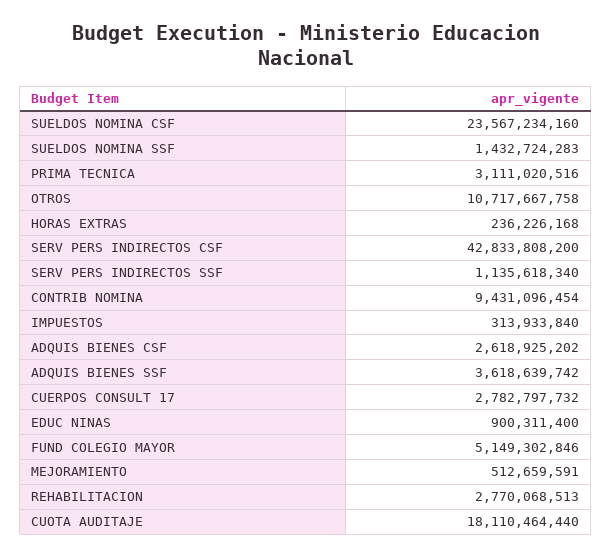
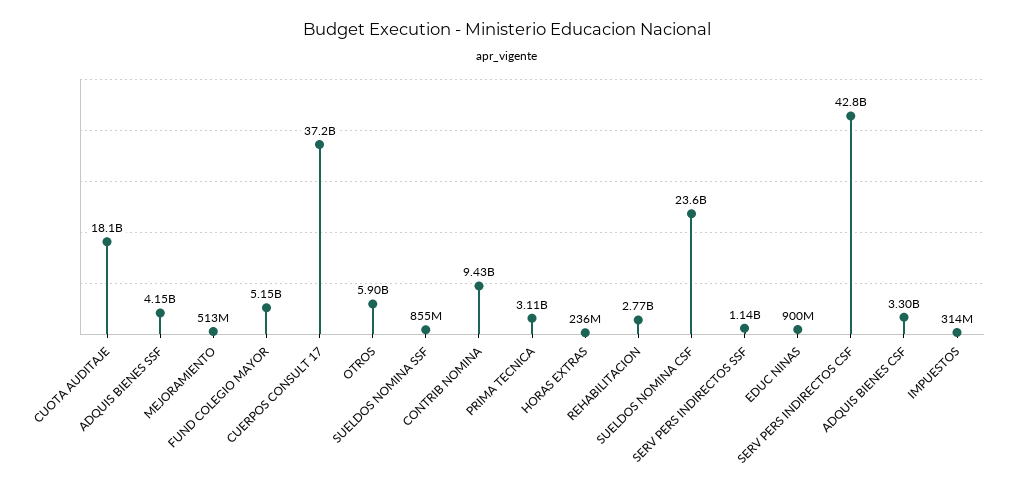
SUELDOS NOMINA SSF: 1432724283 -> 855000000
OTROS: 10717667758 -> 5900000000
ADQUIS BIENES CSF: 2618925202 -> 3300000000
ADQUIS BIENES SSF: 3618639742 -> 4150000000
CUERPOS CONSULT 17: 2782797732 -> 37200000000

